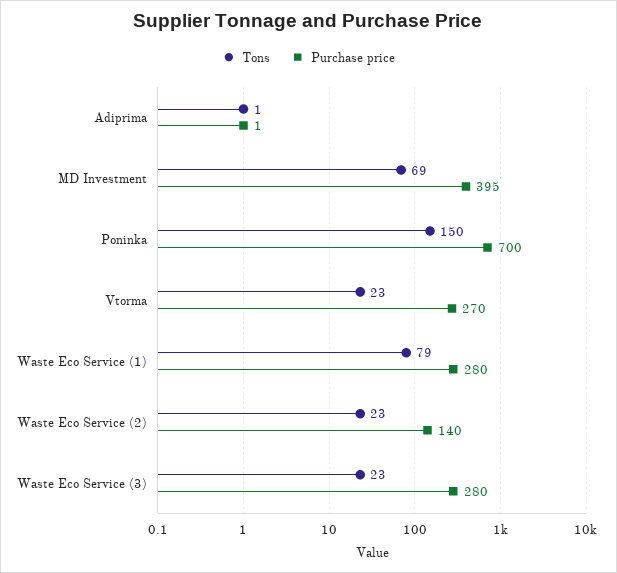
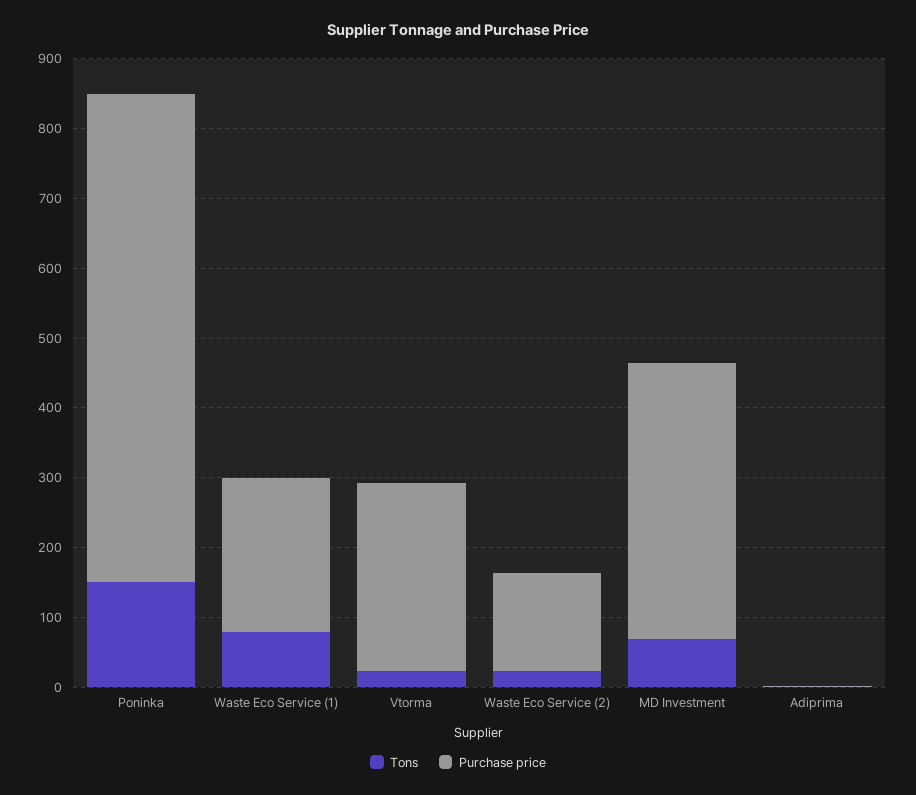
Purchase price, Waste Eco Service (1): 280 -> 220
Tons, Waste Eco Service (3): 23 -> none
Purchase price, Waste Eco Service (3): 280 -> none

